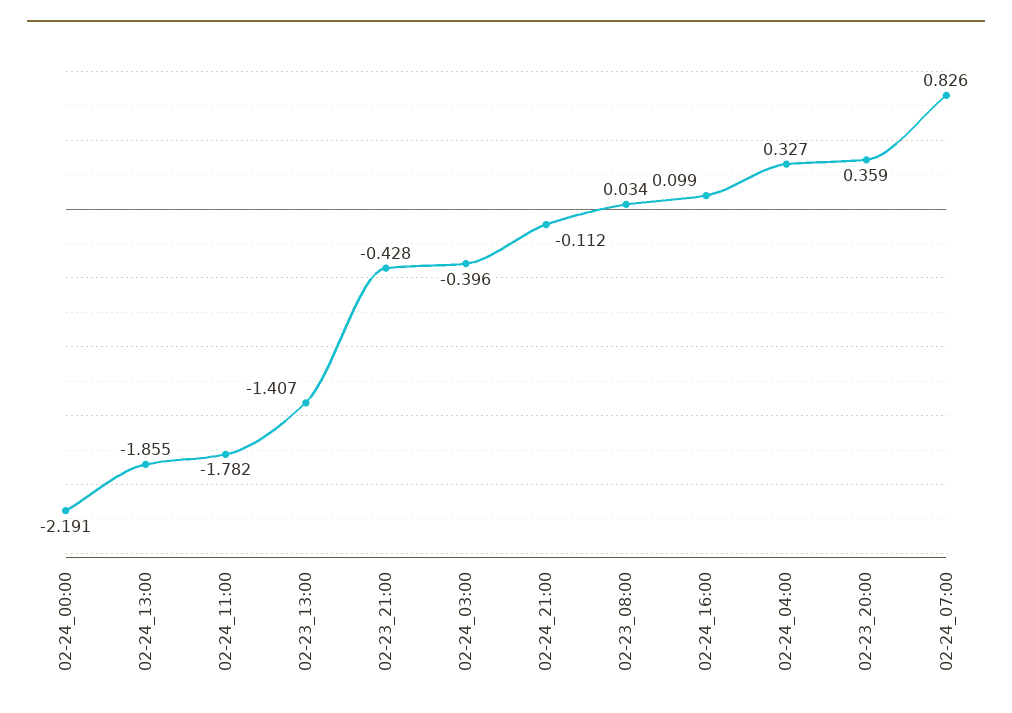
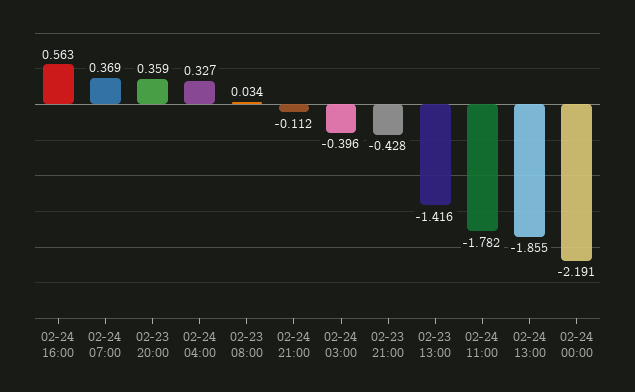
02-23_13:00: -1.407 -> -1.416
02-24_16:00: 0.099 -> 0.563
02-24_07:00: 0.826 -> 0.369

